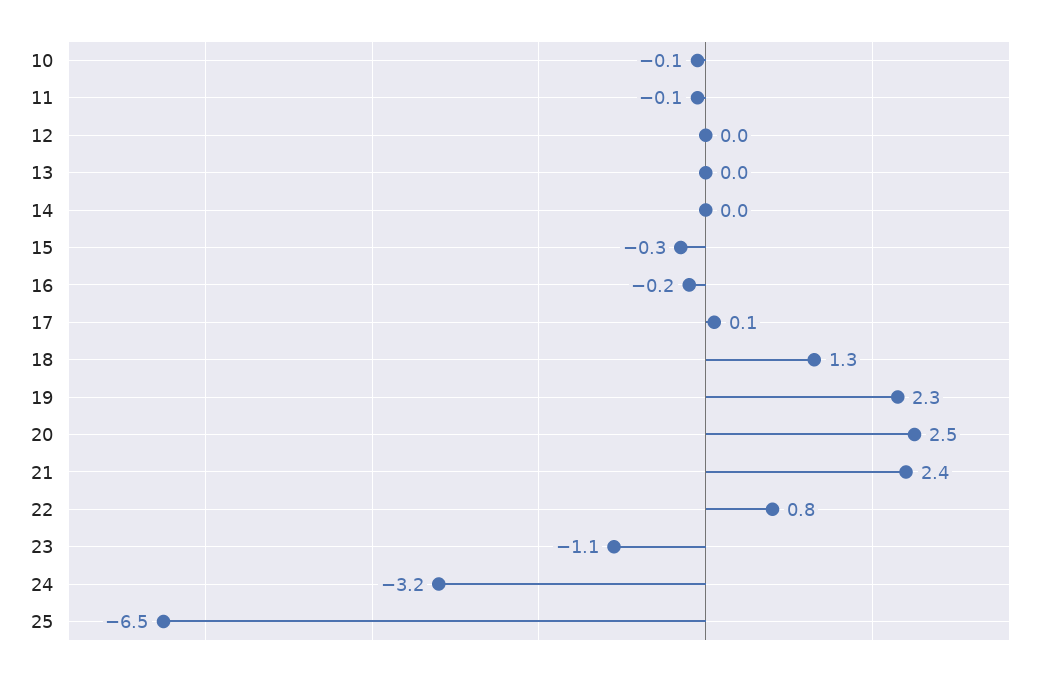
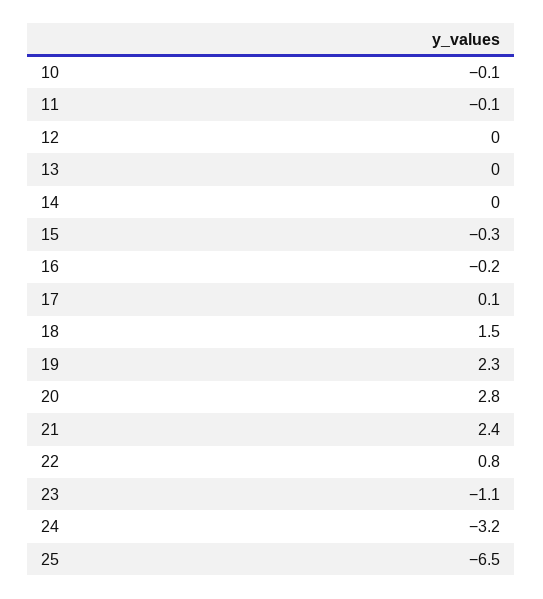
18: 1.3 -> 1.5
20: 2.5 -> 2.8

